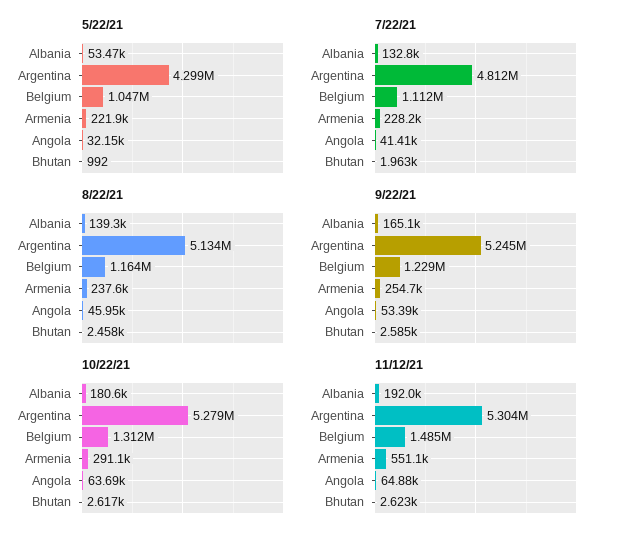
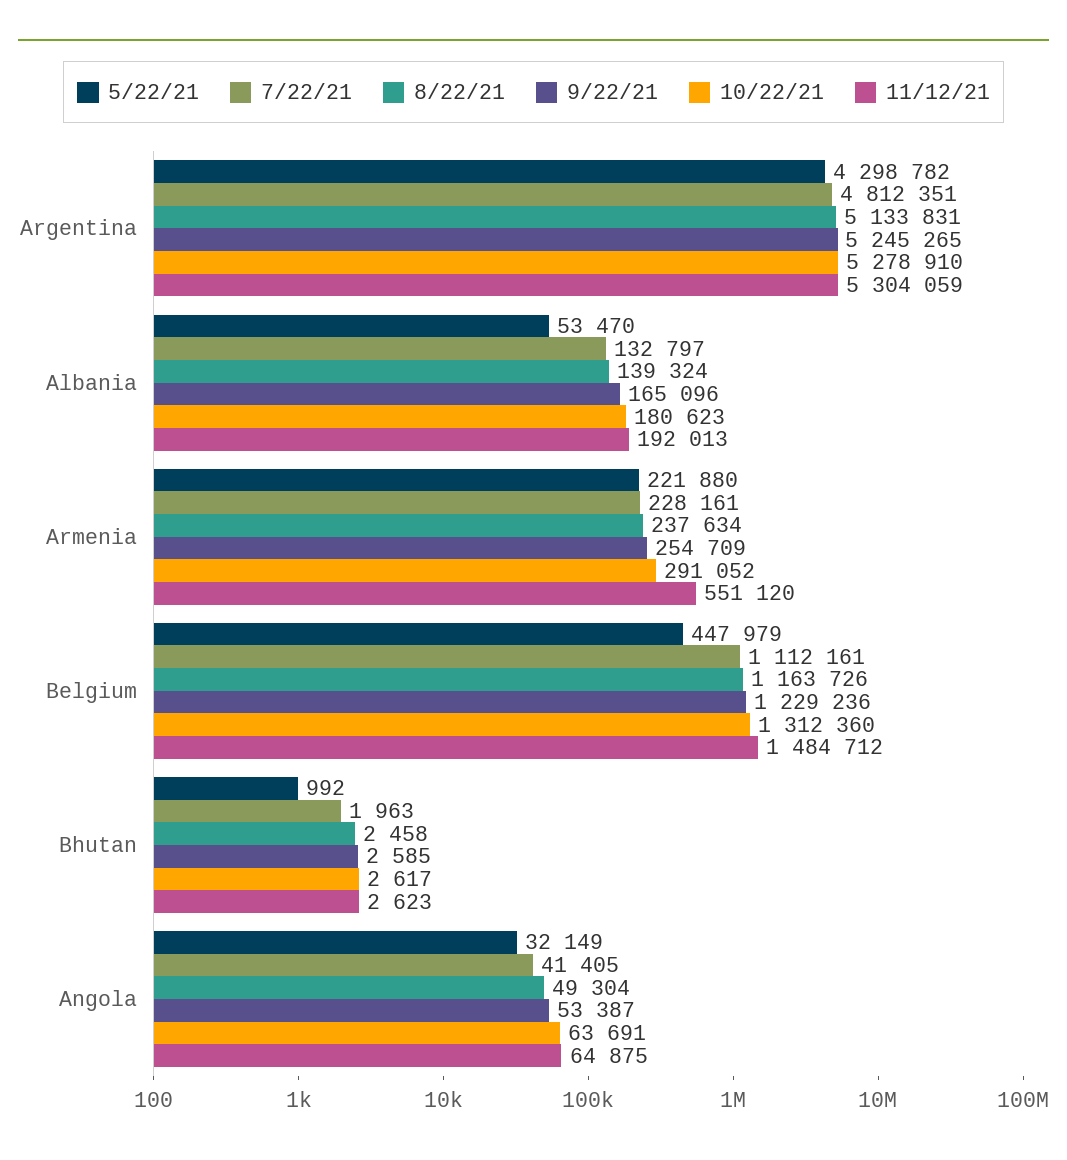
5/22/21, Belgium: 1047000 -> 447979
8/22/21, Angola: 45950 -> 49304

